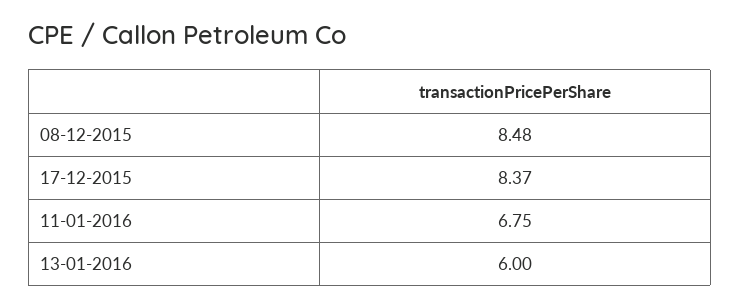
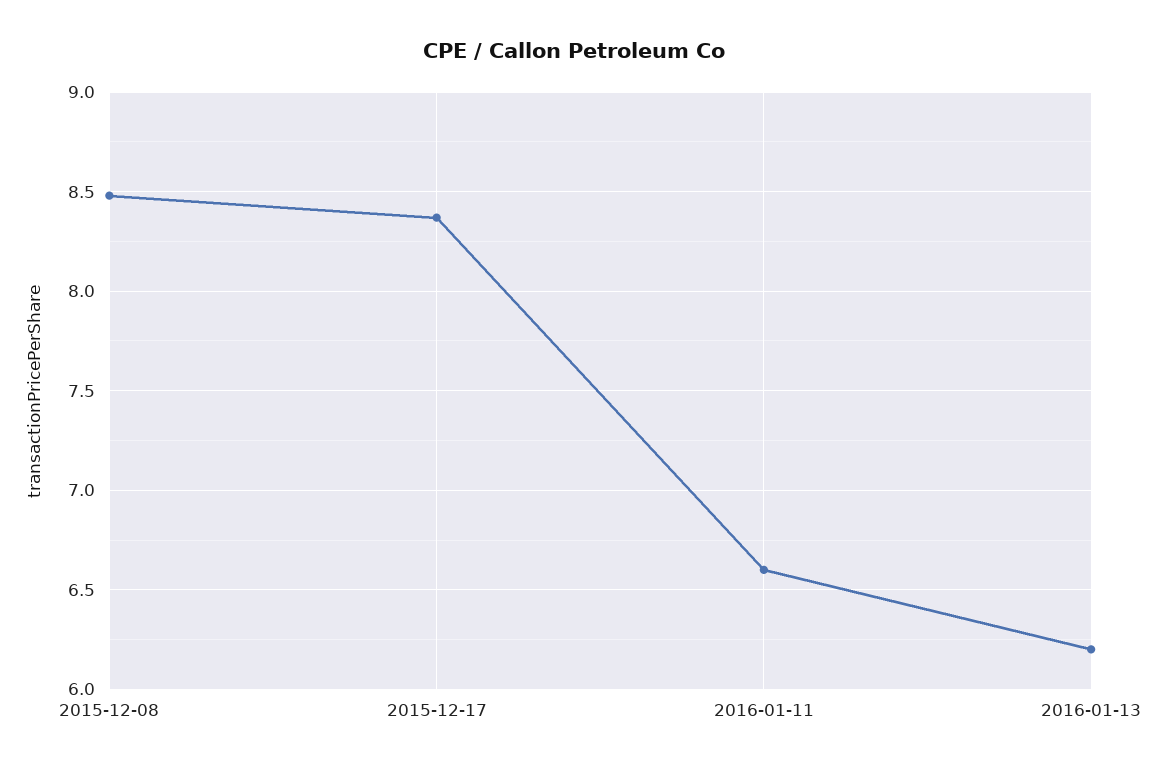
11-01-2016: 6.75 -> 6.6
13-01-2016: 6 -> 6.2

